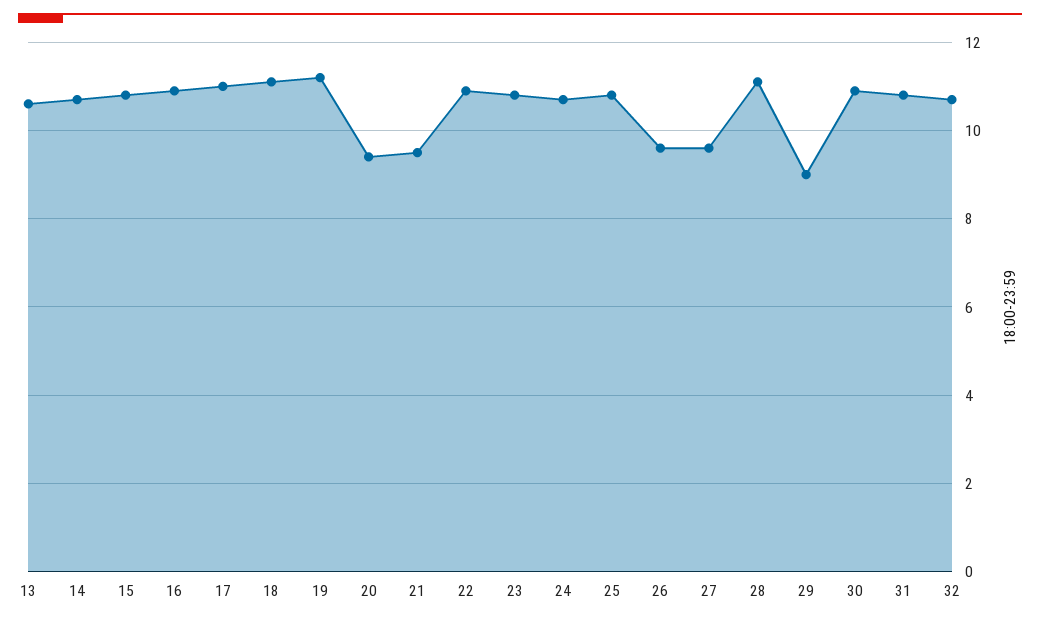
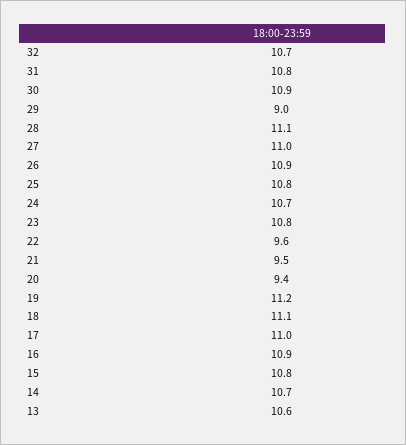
22: 11 -> 9.6
26: 9.5 -> 10.9
27: 9.5 -> 11

